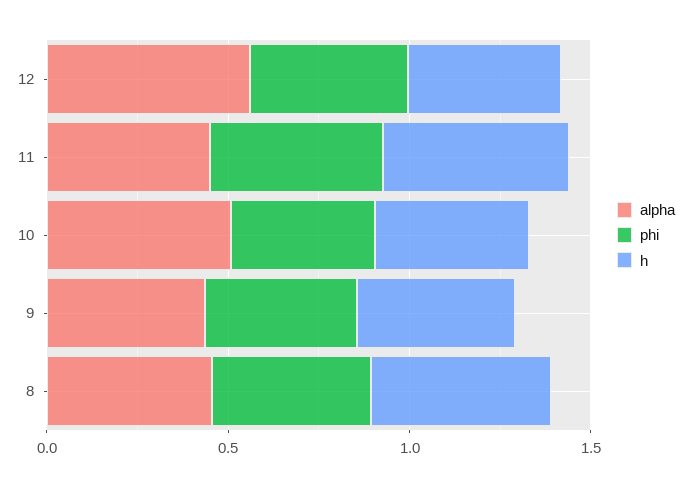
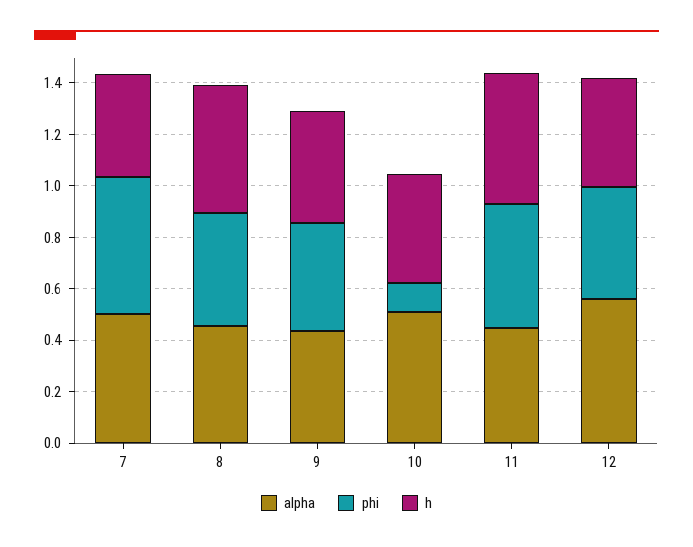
phi, 10: 0.4 -> 0.1
alpha, 7: none -> 0.5
phi, 7: none -> 0.55
h, 7: none -> 0.4

